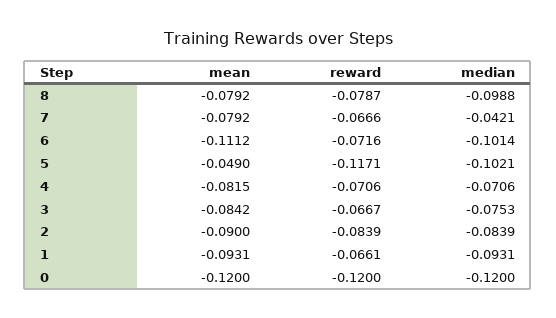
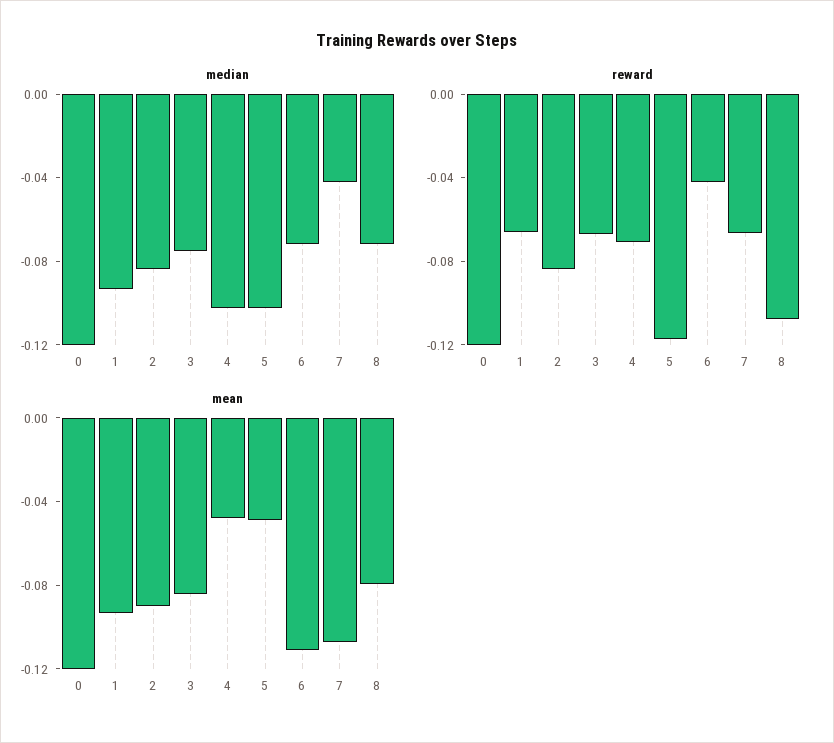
reward, 8: -0.0787 -> -0.11
median, 8: -0.0988 -> -0.07
mean, 7: -0.0792 -> -0.11
reward, 6: -0.0716 -> -0.04
median, 6: -0.1014 -> -0.07
mean, 4: -0.0815 -> -0.05
median, 4: -0.0706 -> -0.1

